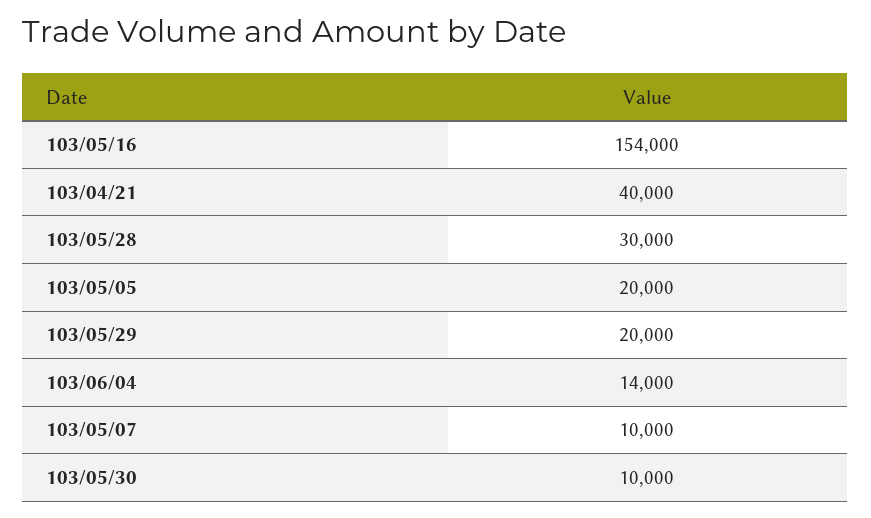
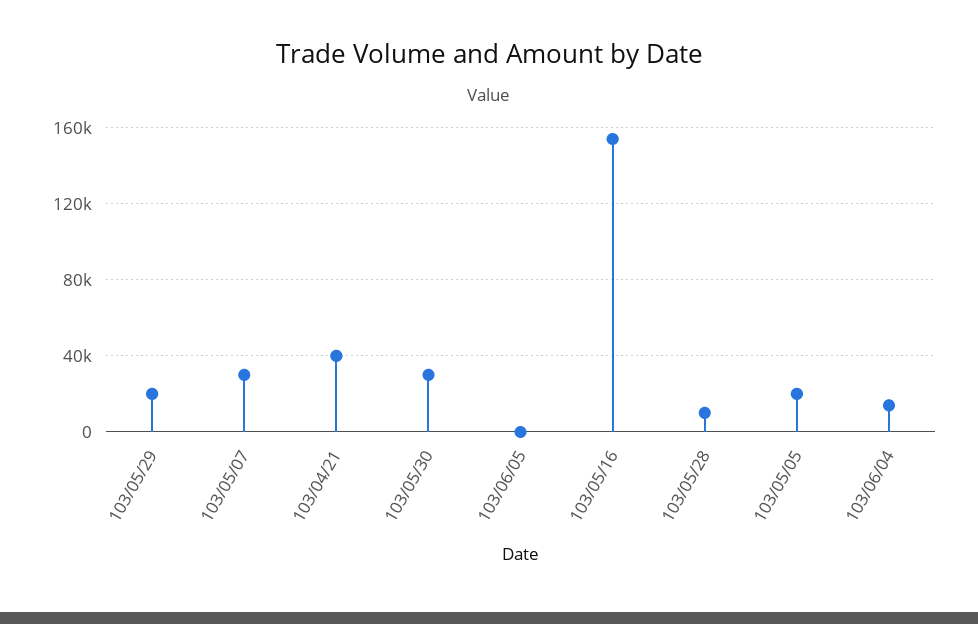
103/05/28: 30000 -> 10000
103/05/07: 10000 -> 30000
103/05/30: 10000 -> 30000
103/06/05: none -> 0

